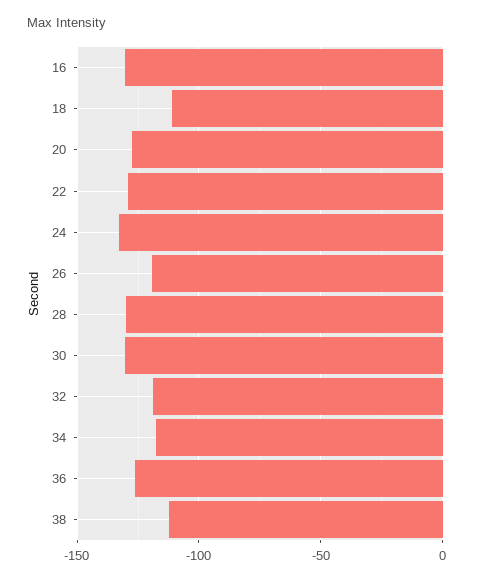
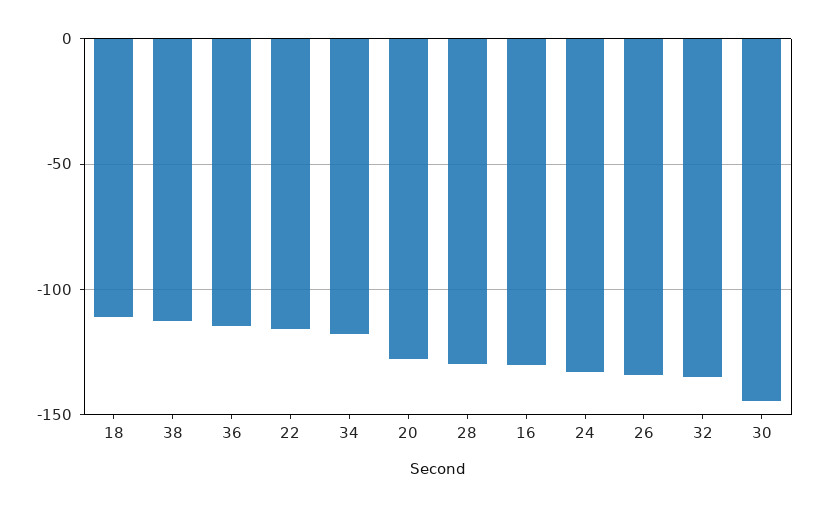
22: -130 -> -115
26: -120 -> -135
30: -130 -> -145
32: -120 -> -135
36: -125 -> -115

